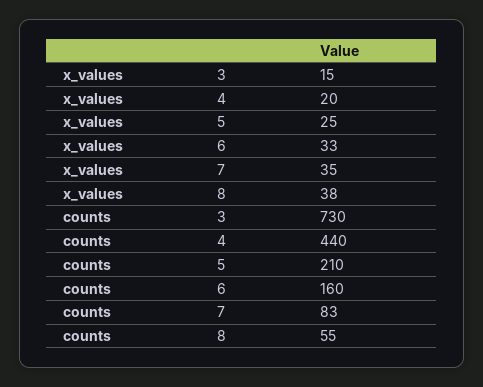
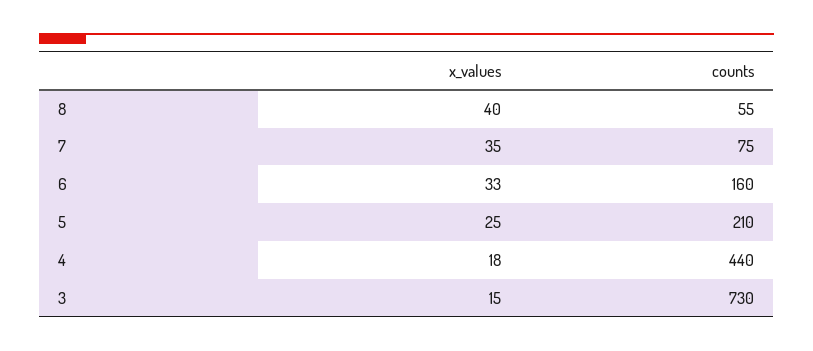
x_values, 4: 20 -> 18
x_values, 8: 38 -> 40
counts, 7: 83 -> 75

